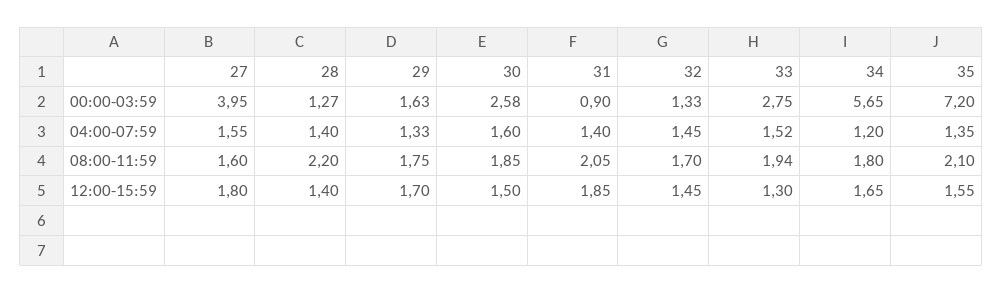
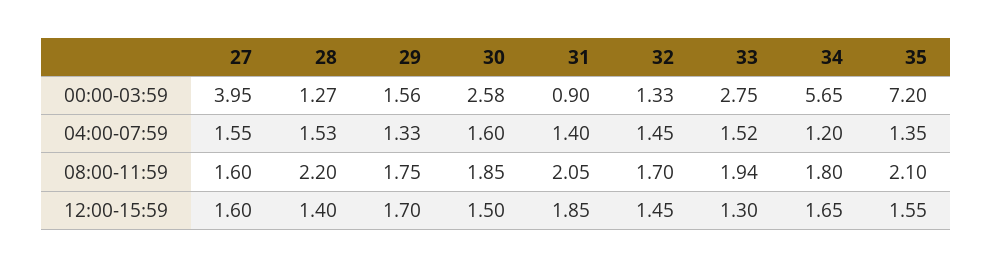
29, 00:00-03:59: 1.63 -> 1.56
28, 04:00-07:59: 1.4 -> 1.53
27, 12:00-15:59: 1.8 -> 1.6

